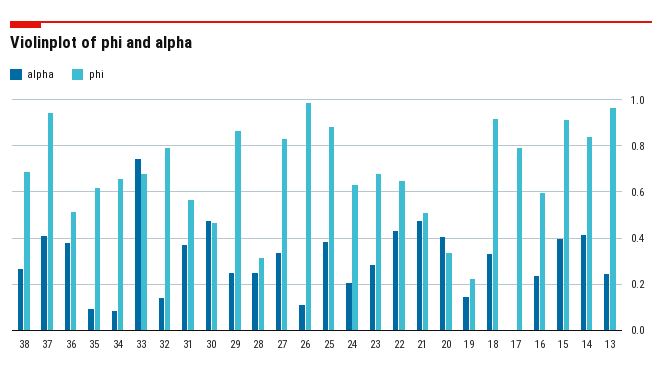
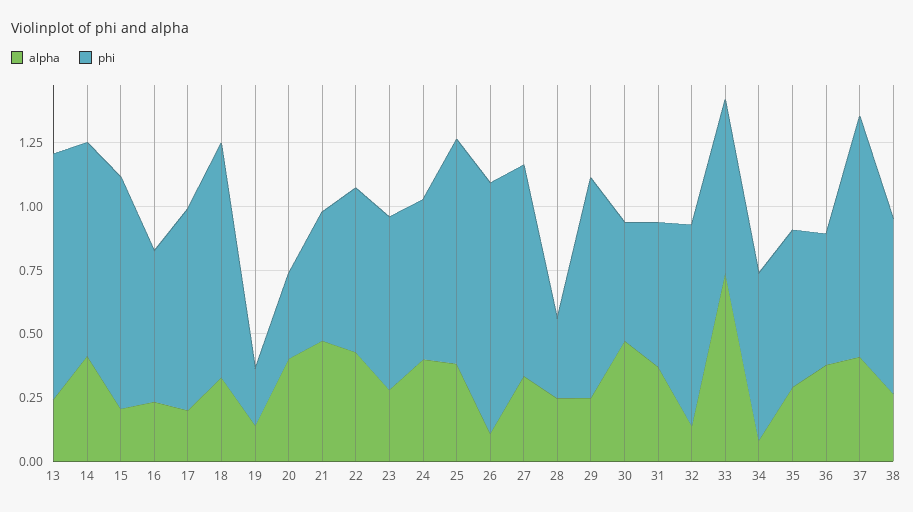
alpha, 35: 0.1 -> 0.3
alpha, 24: 0.2 -> 0.4
alpha, 17: 0 -> 0.2
alpha, 15: 0.4 -> 0.2

